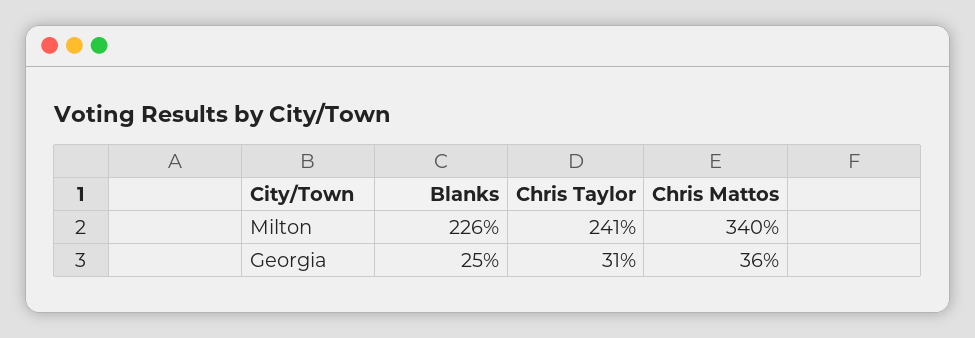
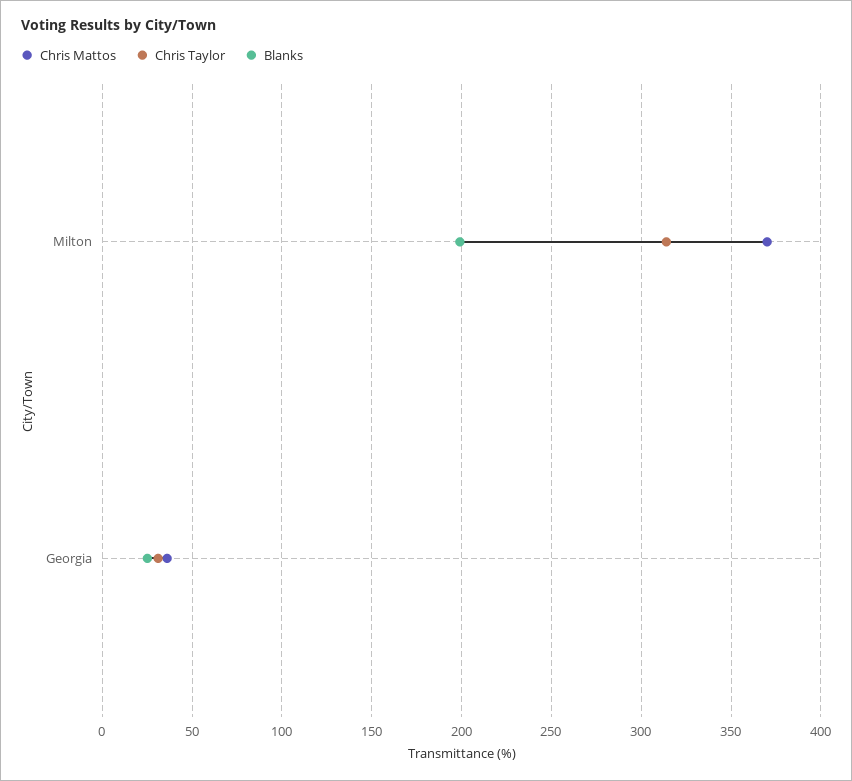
Blanks, Milton: 226 -> 200
Chris Taylor, Milton: 241 -> 315
Chris Mattos, Milton: 340 -> 370

